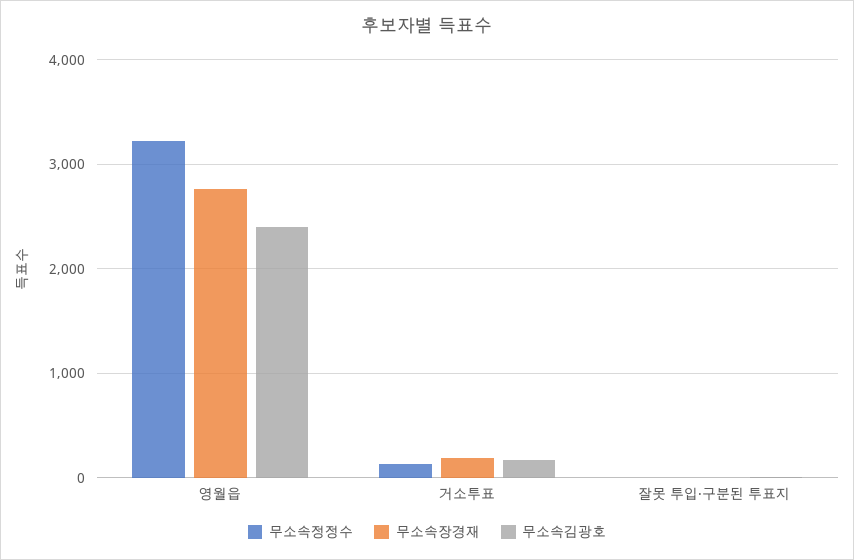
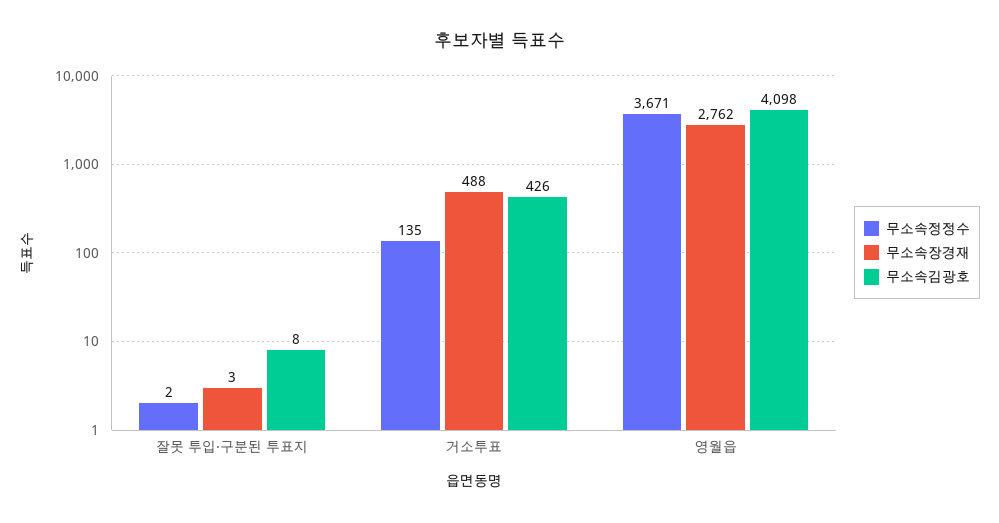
무소속정정수, 영월읍: 3200 -> 3671
무소속김광호, 영월읍: 2400 -> 4098
무소속장경재, 거소투표: 200 -> 488
무소속김광호, 거소투표: 200 -> 426

